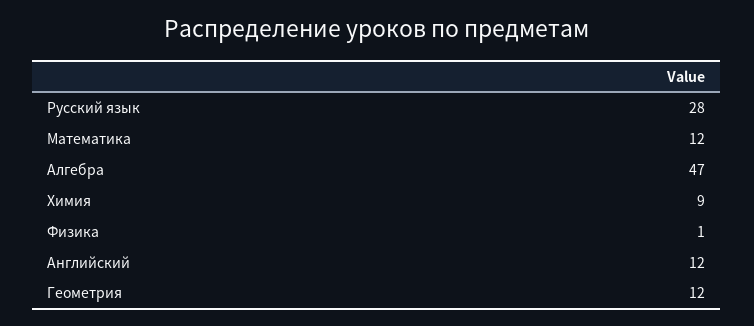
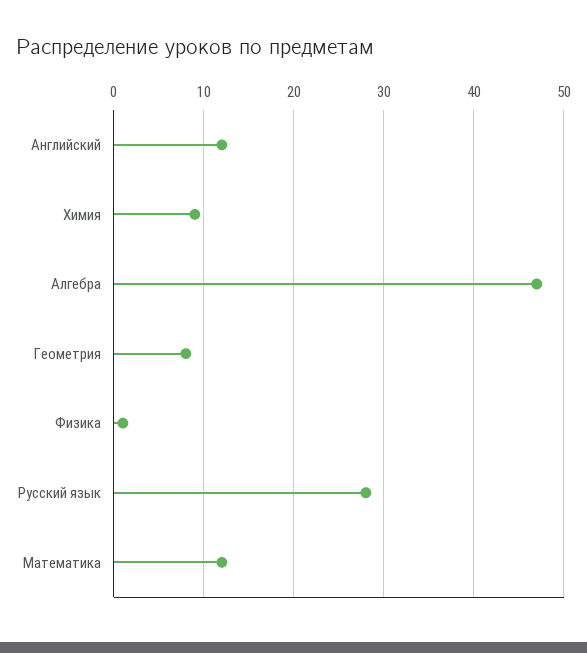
Геометрия: 12 -> 8

